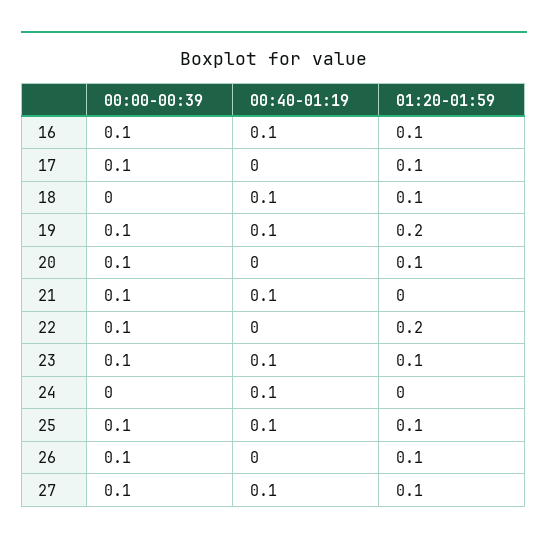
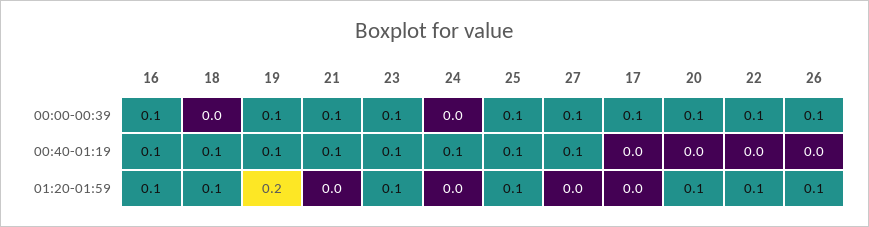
01:20-01:59, 17: 0.1 -> 0
01:20-01:59, 22: 0.2 -> 0.1
01:20-01:59, 27: 0.1 -> 0

